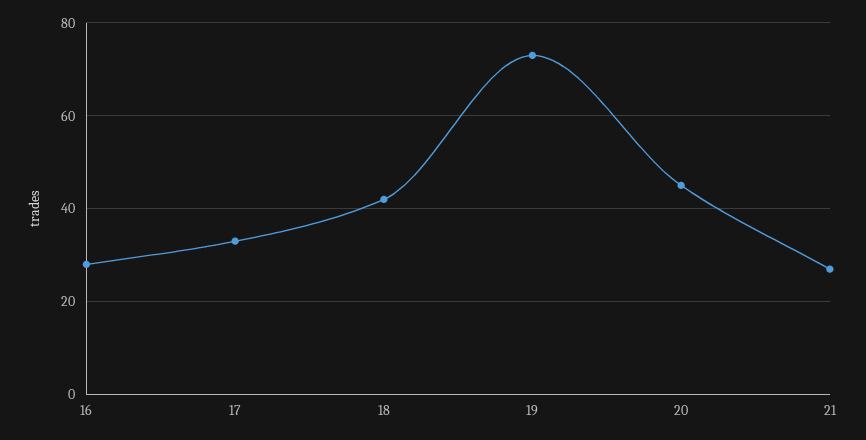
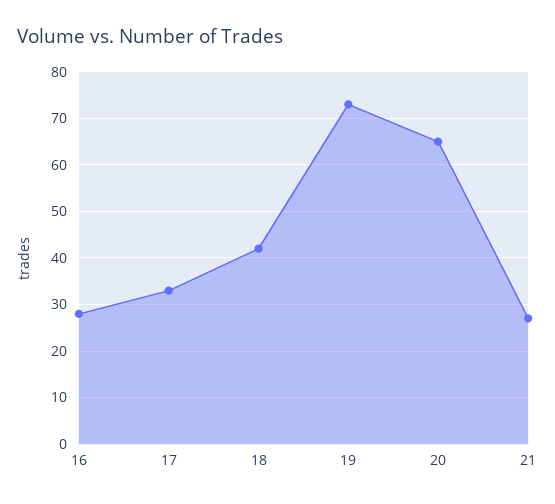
20: 45 -> 65

